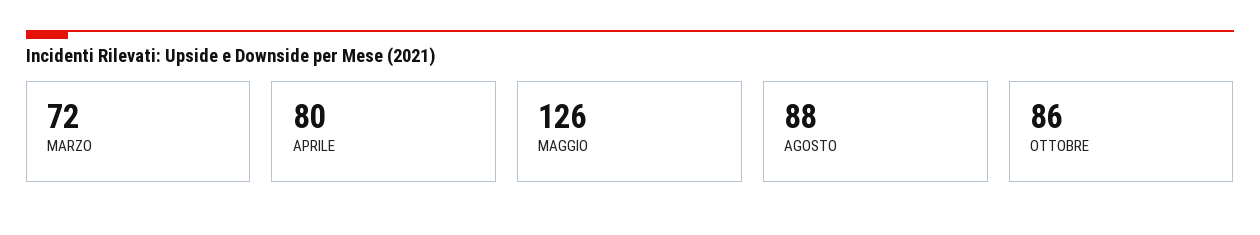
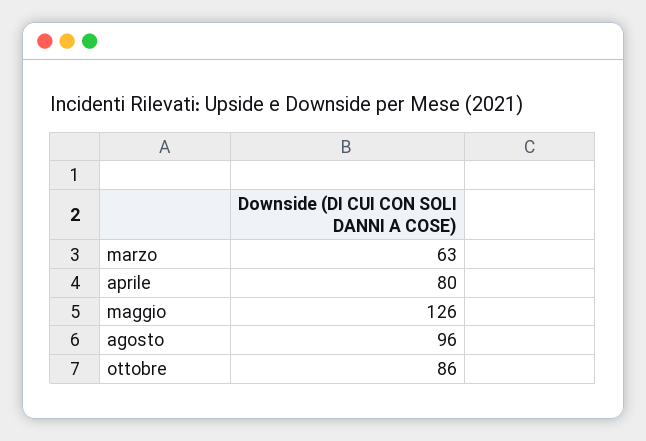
MARZO: 72 -> 63
AGOSTO: 88 -> 96

